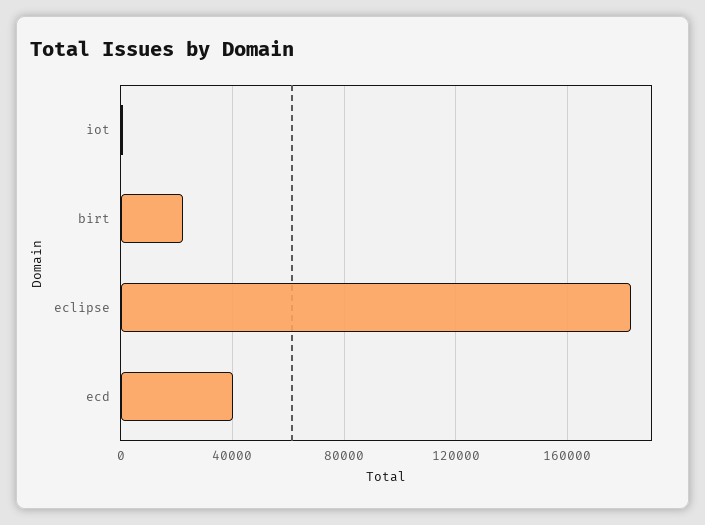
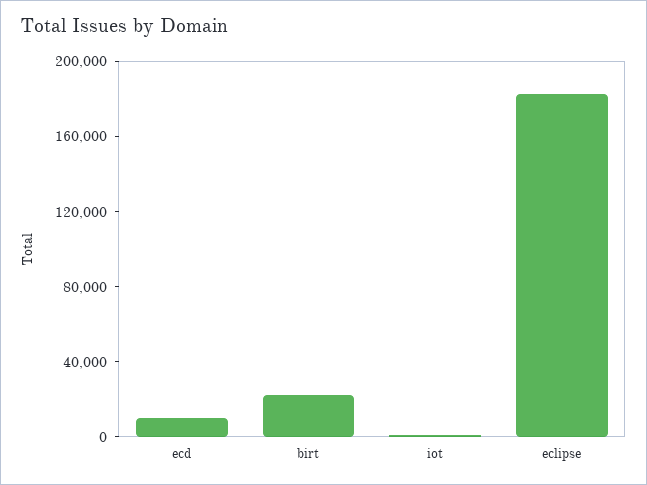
ecd: 40000 -> 10000

